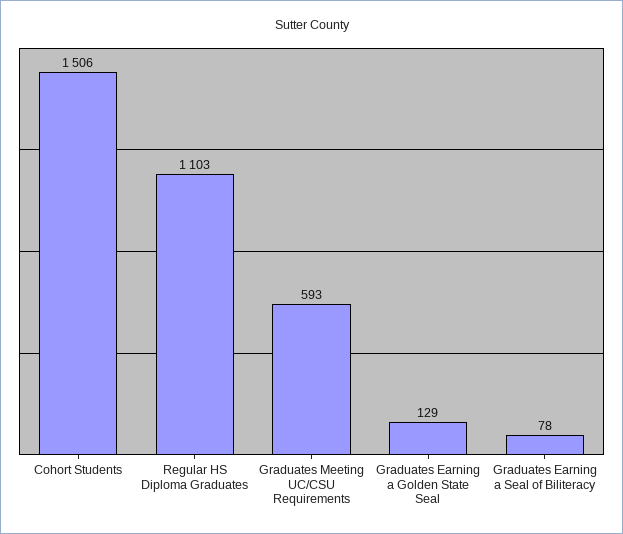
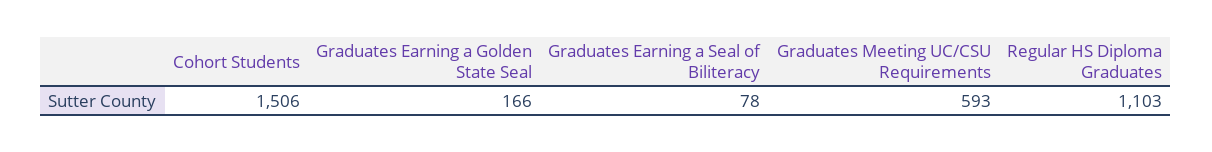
Graduates Earning a Golden State Seal: 129 -> 166

